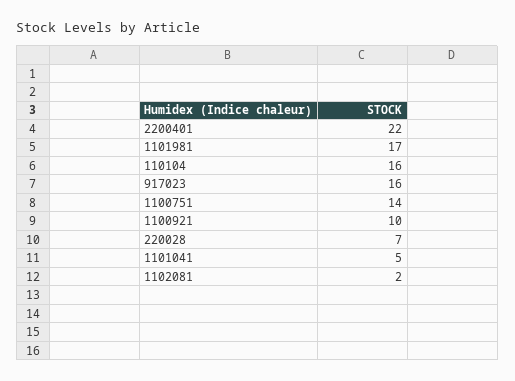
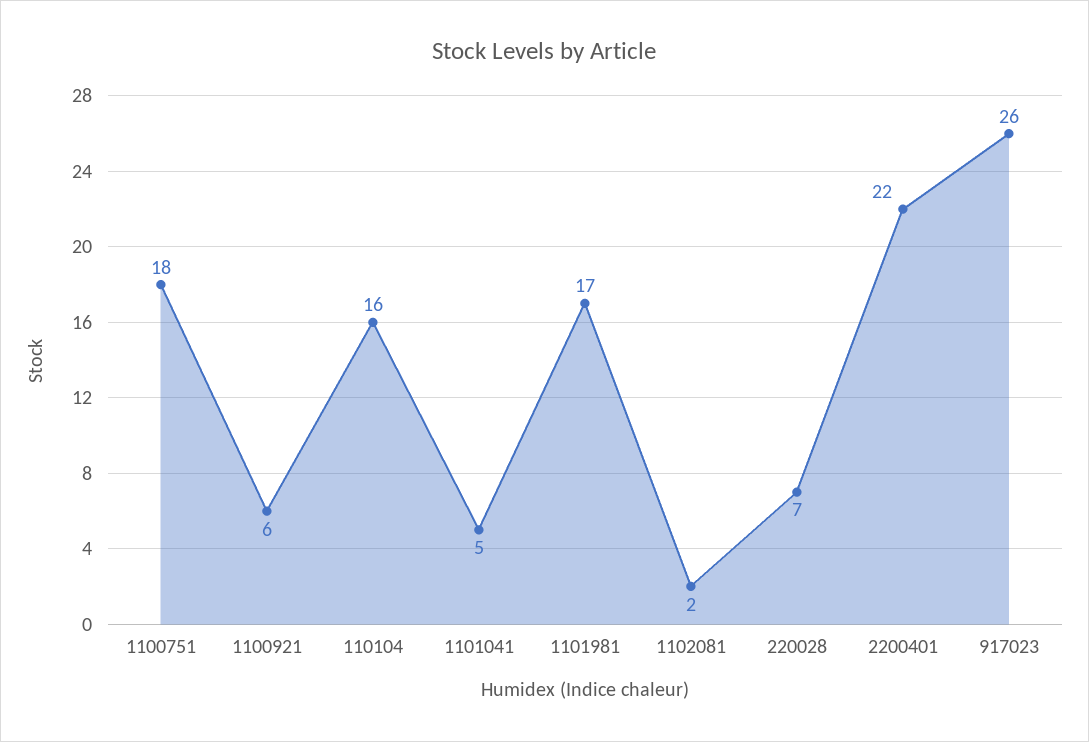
917023: 16 -> 26
1100751: 14 -> 18
1100921: 10 -> 6

